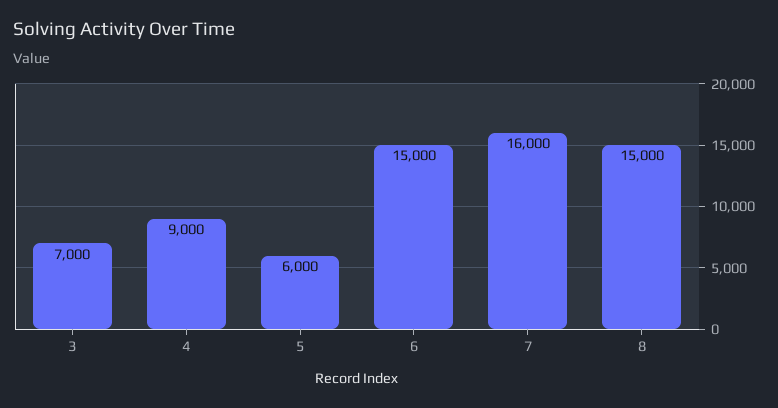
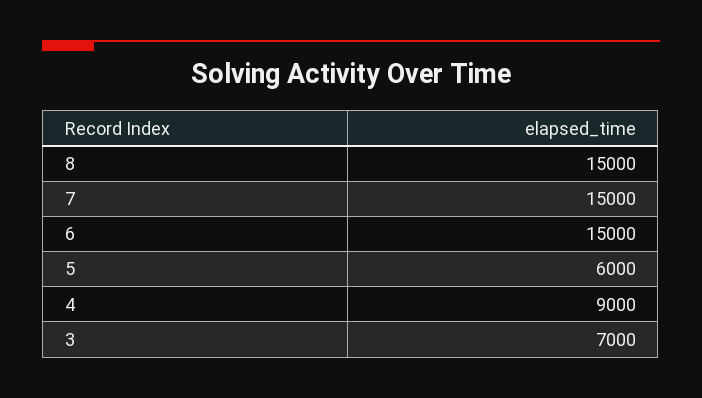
7: 16000 -> 15000

